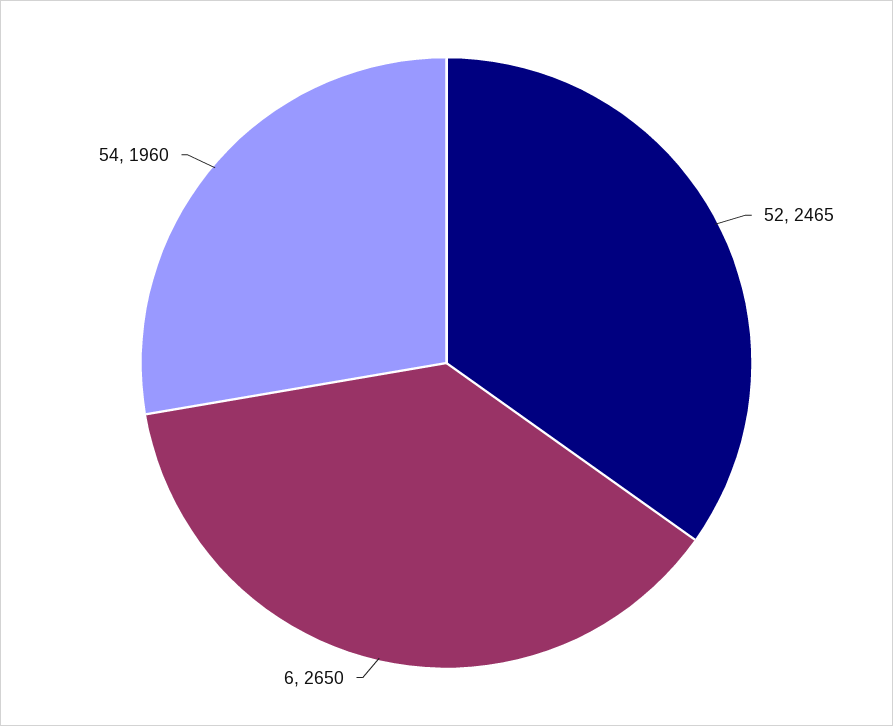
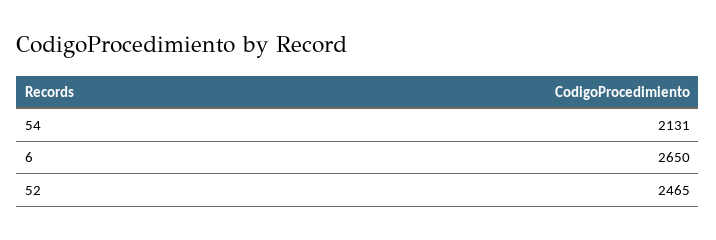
54: 1960 -> 2131

